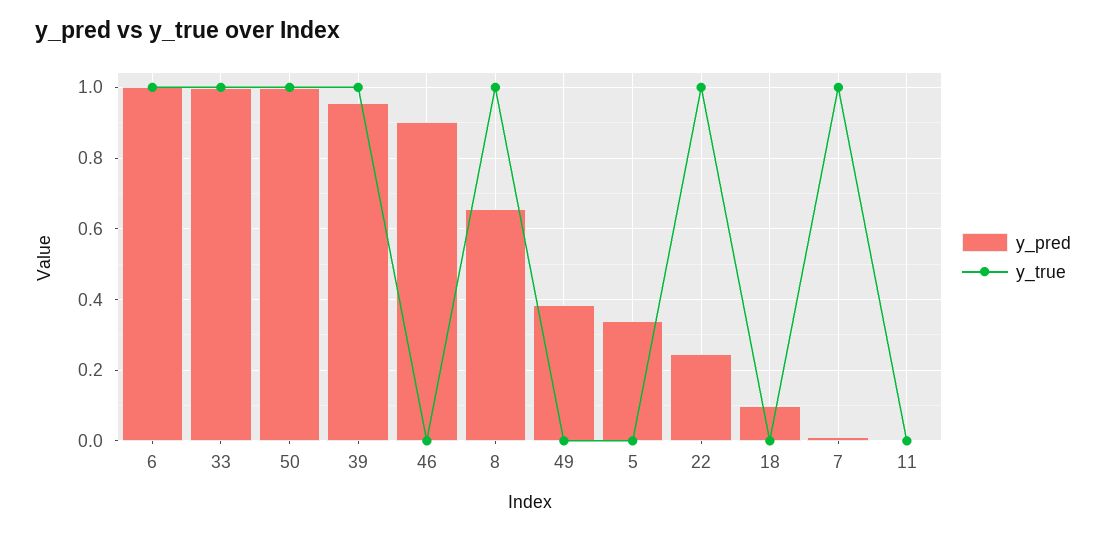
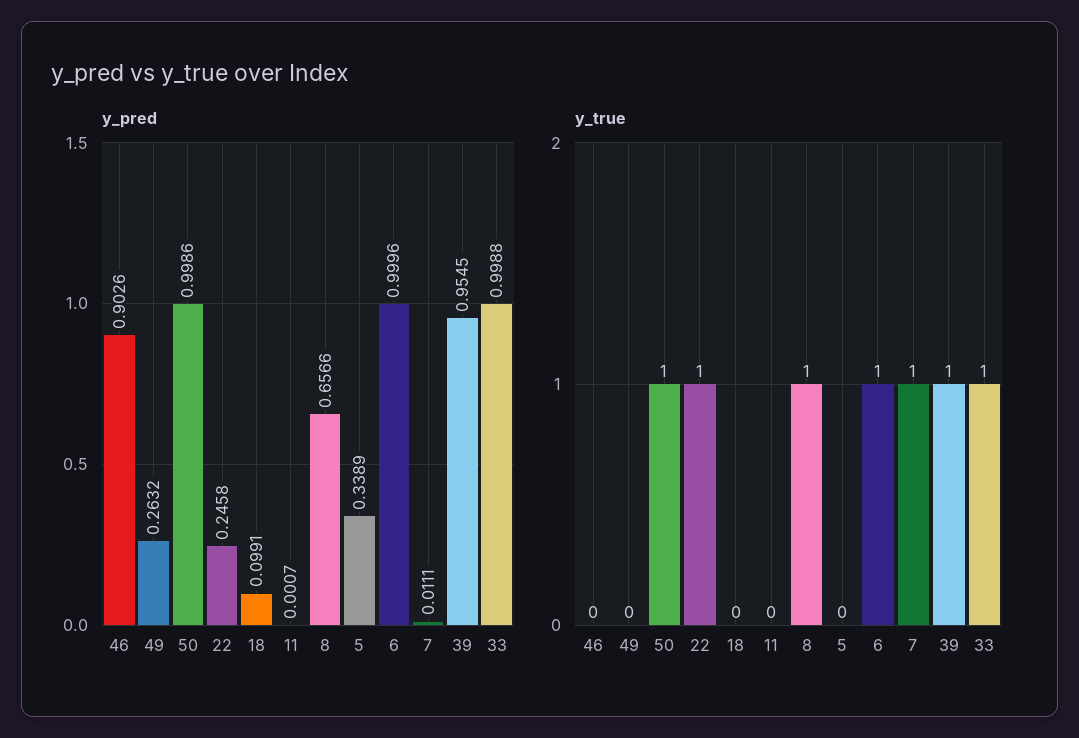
y_pred, 49: 0.38 -> 0.2632

